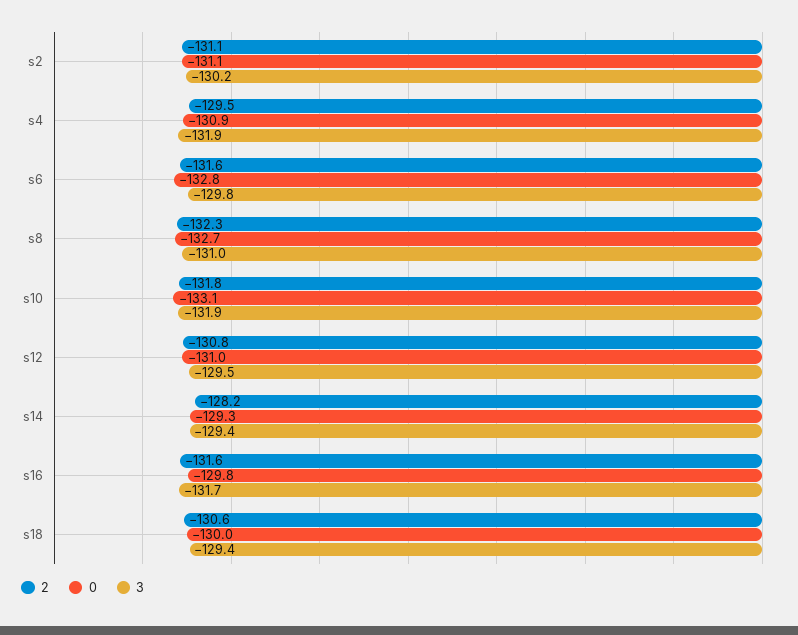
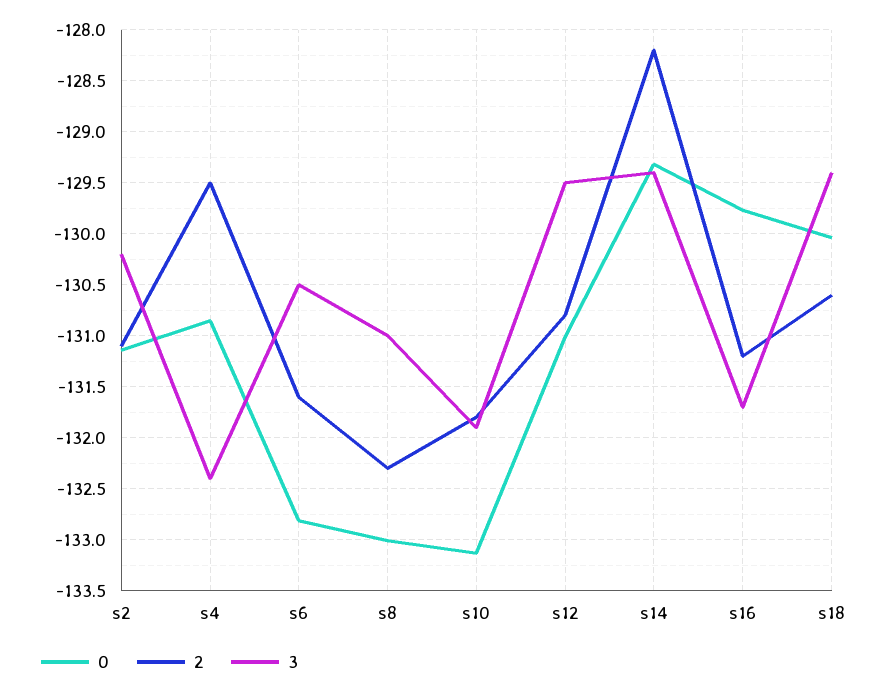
3, s4: -131.9 -> -132.4
3, s6: -129.8 -> -130.5
0, s8: -132.7 -> -133
2, s16: -131.6 -> -131.2

